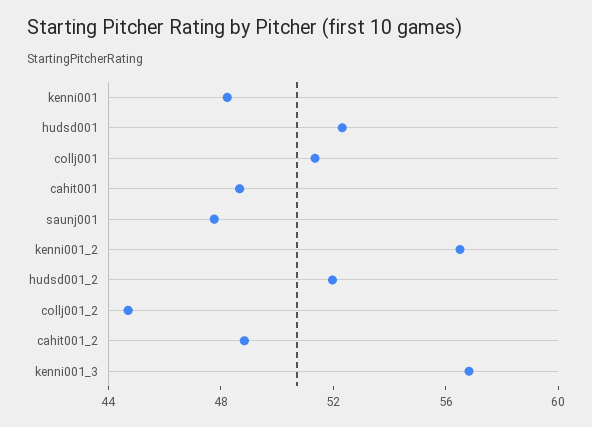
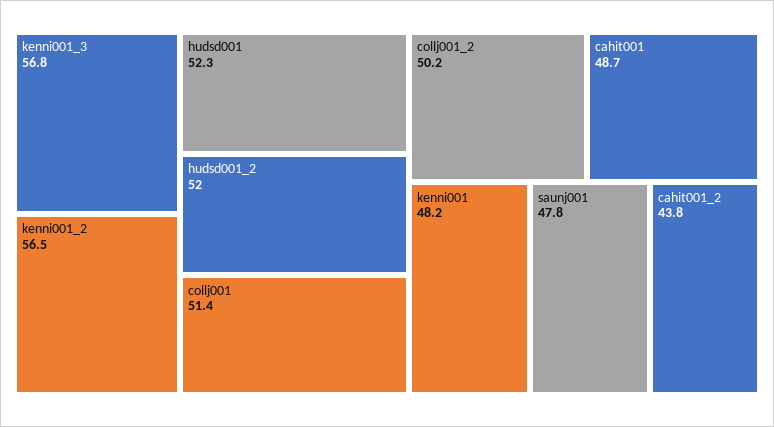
collj001_2: 45 -> 50.2
cahit001_2: 49 -> 43.8

